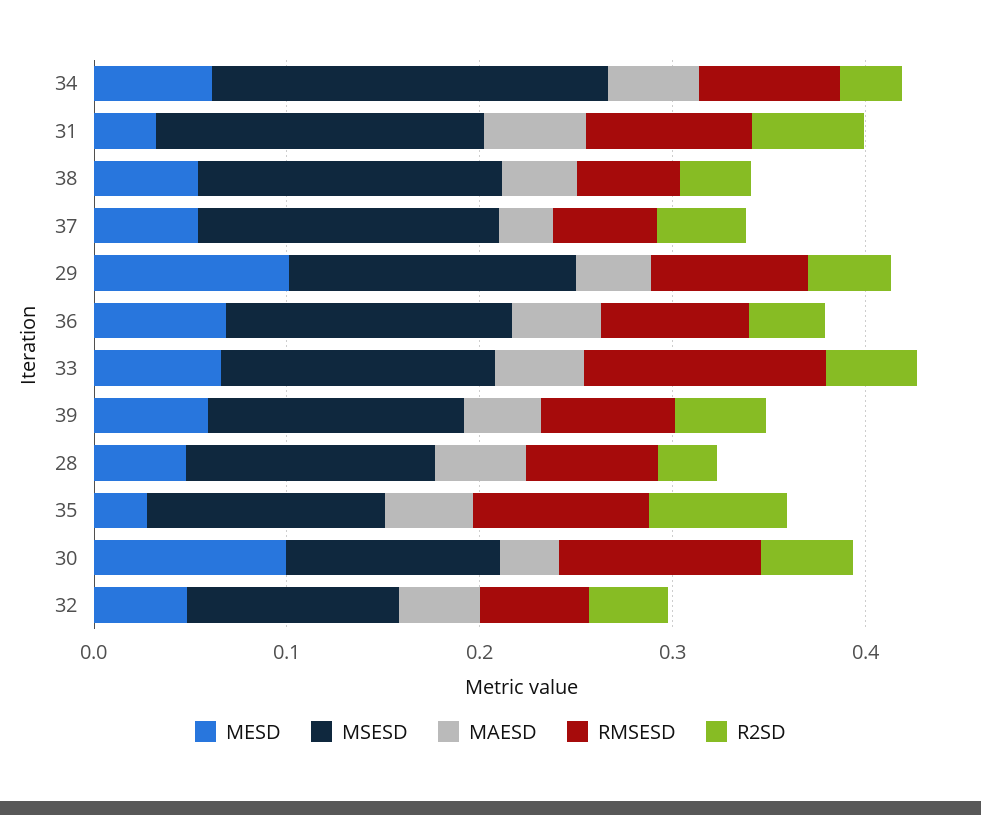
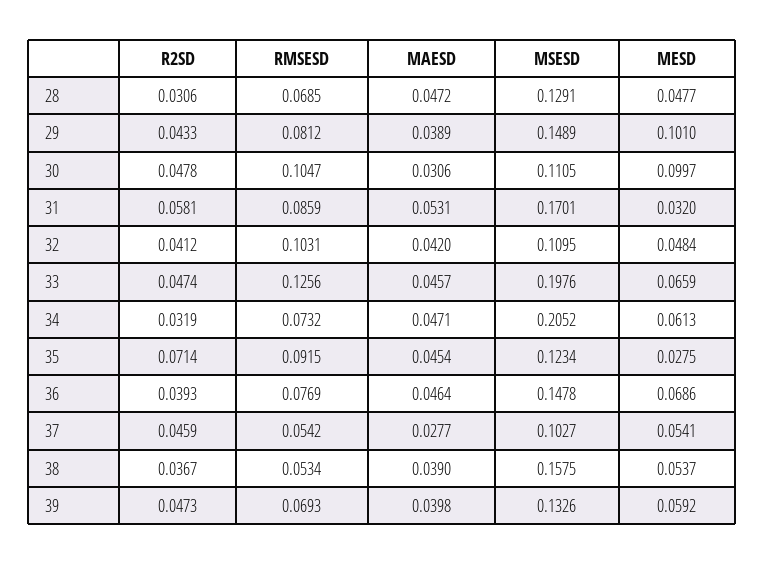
MSESD, 37: 0.16 -> 0.1027
MSESD, 33: 0.14 -> 0.1976
RMSESD, 32: 0.06 -> 0.1031

